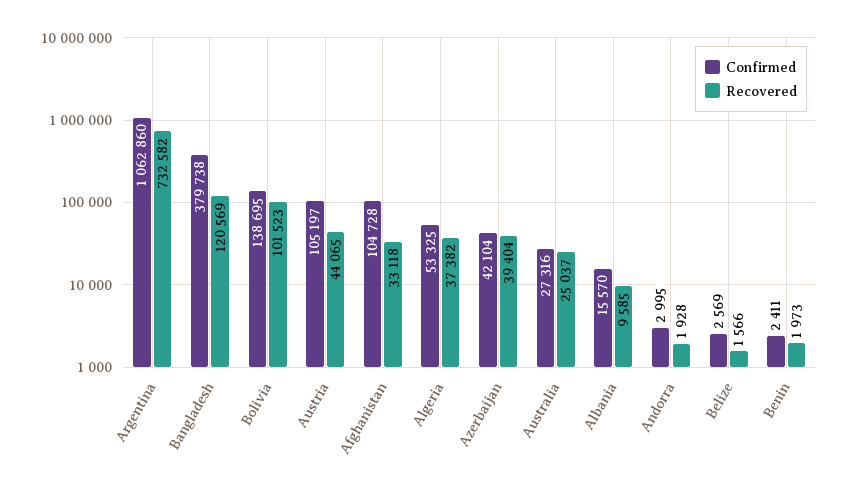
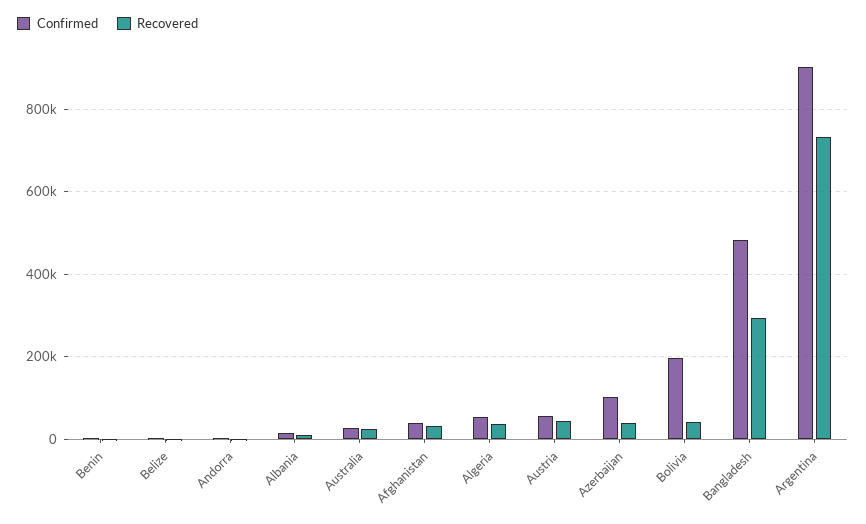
Confirmed, Argentina: 1062860 -> 900000
Confirmed, Bangladesh: 379738 -> 480000
Recovered, Bangladesh: 120569 -> 300000
Confirmed, Bolivia: 138695 -> 200000
Recovered, Bolivia: 101523 -> 40000
Confirmed, Austria: 105197 -> 60000
Confirmed, Afghanistan: 104728 -> 40000
Confirmed, Azerbaijan: 42104 -> 100000

